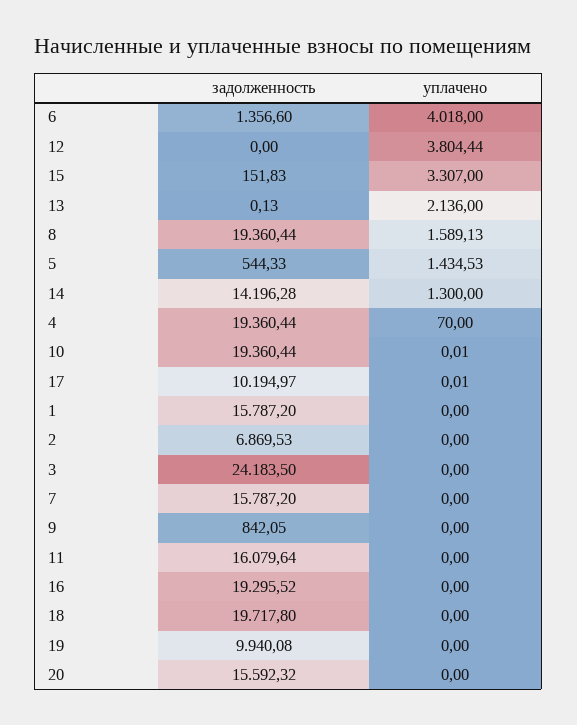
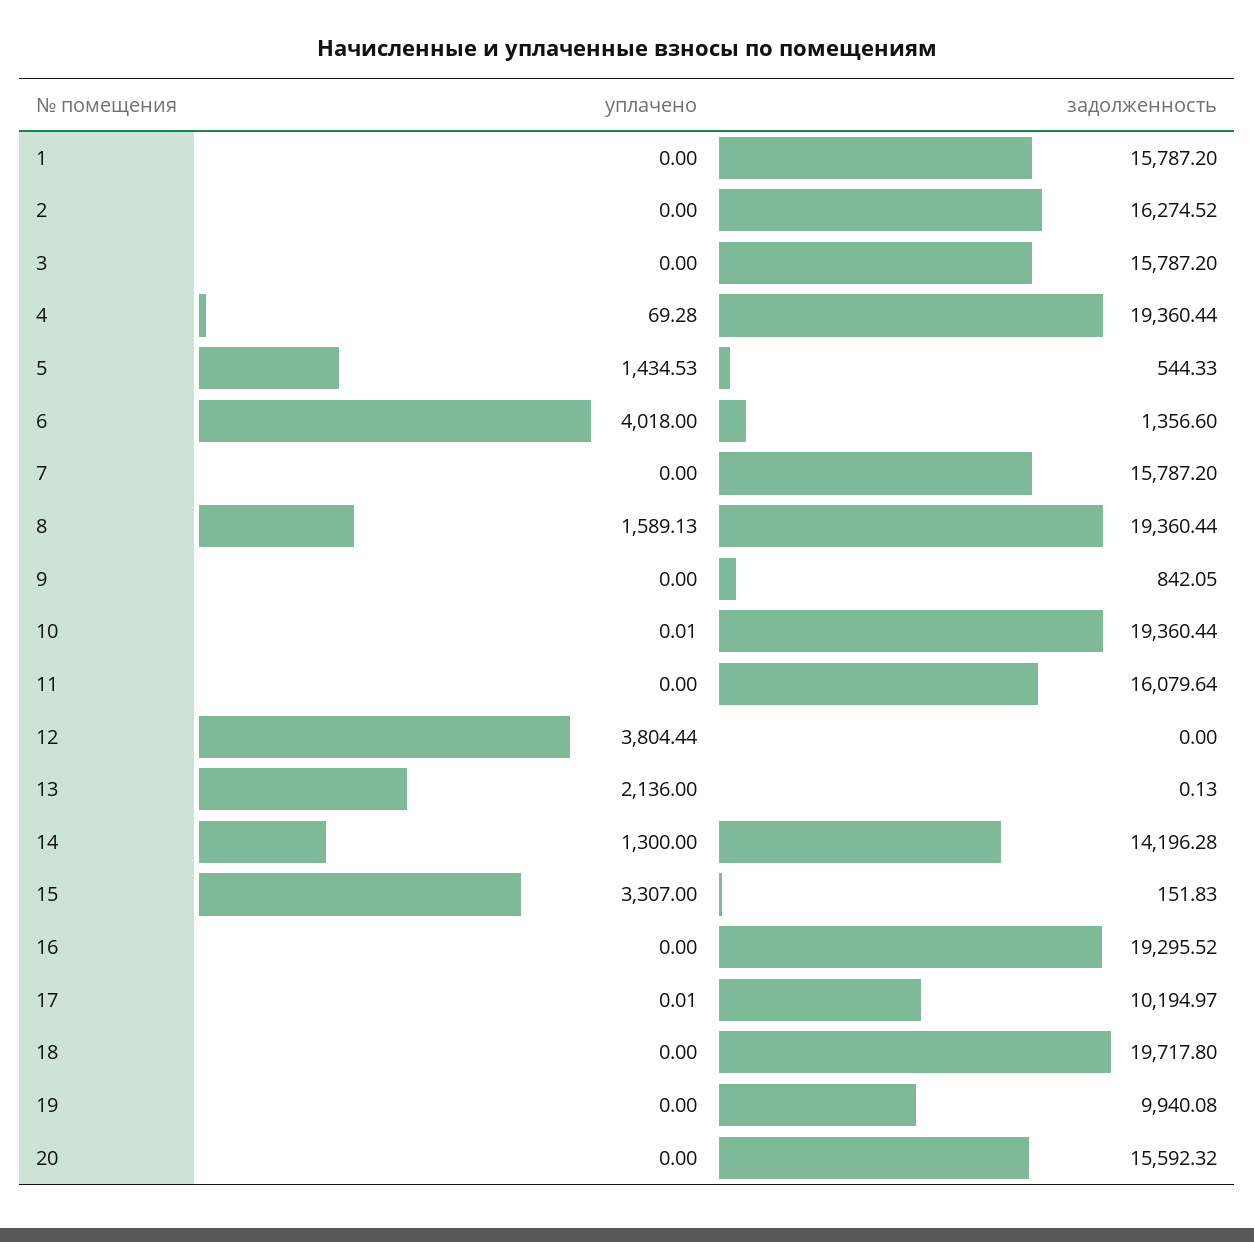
уплачено, 4: 70 -> 69.28
задолженность, 2: 6869.53 -> 16274.52
задолженность, 3: 24183.5 -> 15787.2

